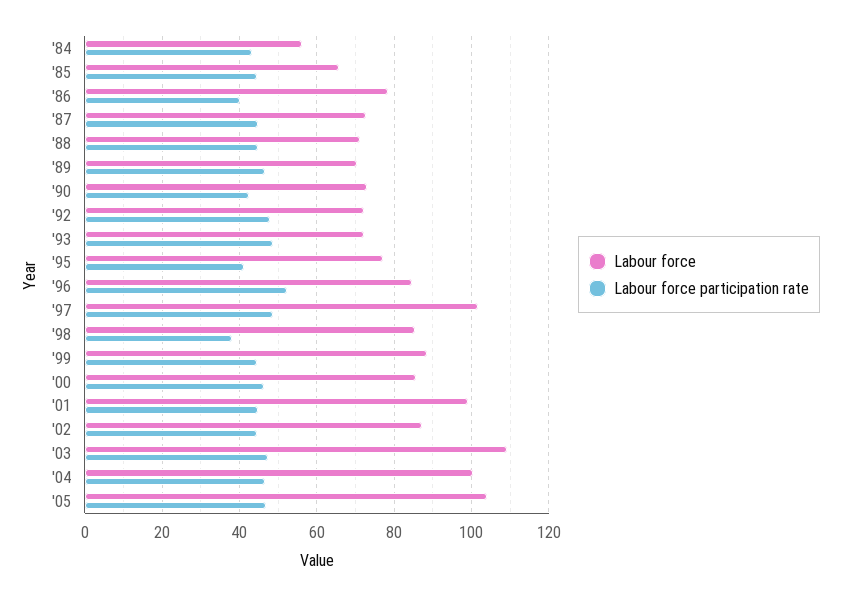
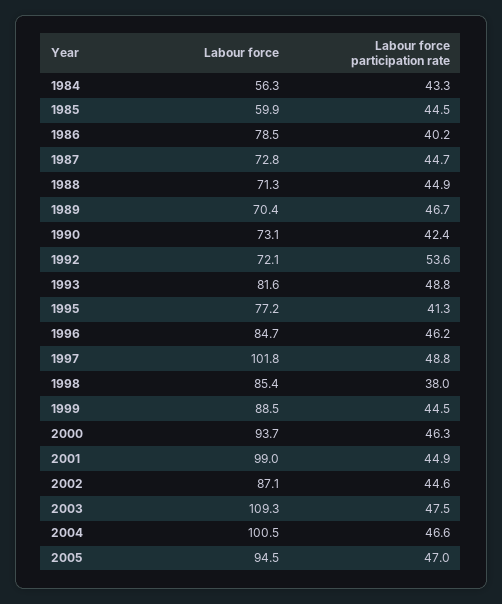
Labour force, '85: 66 -> 59.9
Labour force participation rate, '92: 48 -> 53.6
Labour force, '93: 72 -> 81.6
Labour force participation rate, '96: 52 -> 46.2
Labour force, '00: 86 -> 93.7
Labour force, '05: 104 -> 94.5

